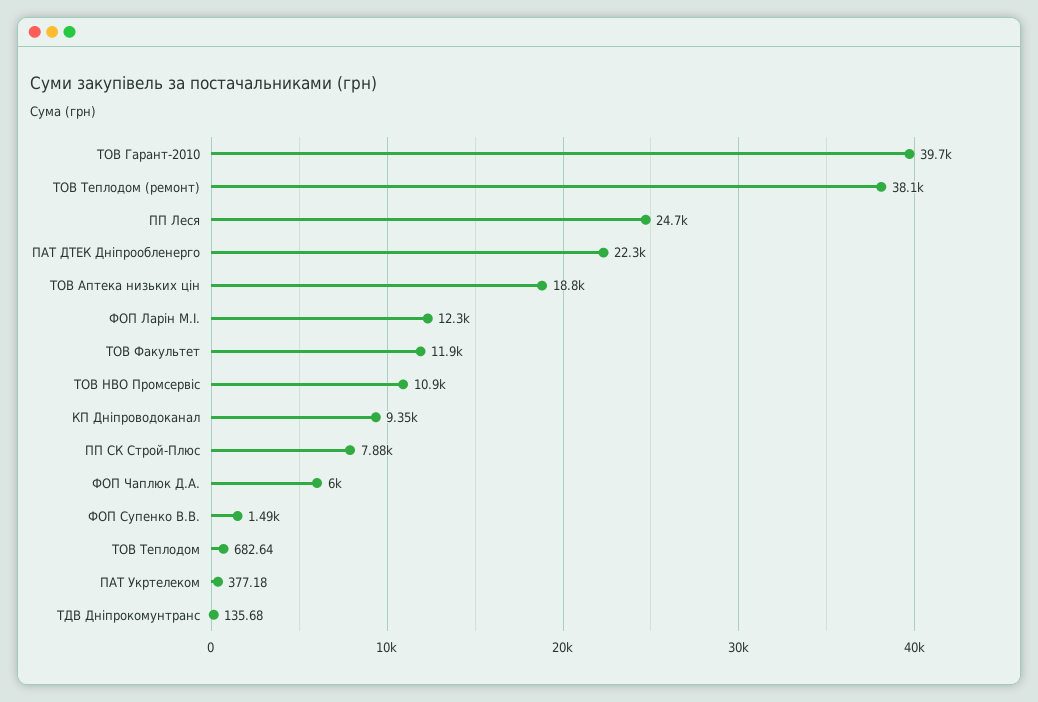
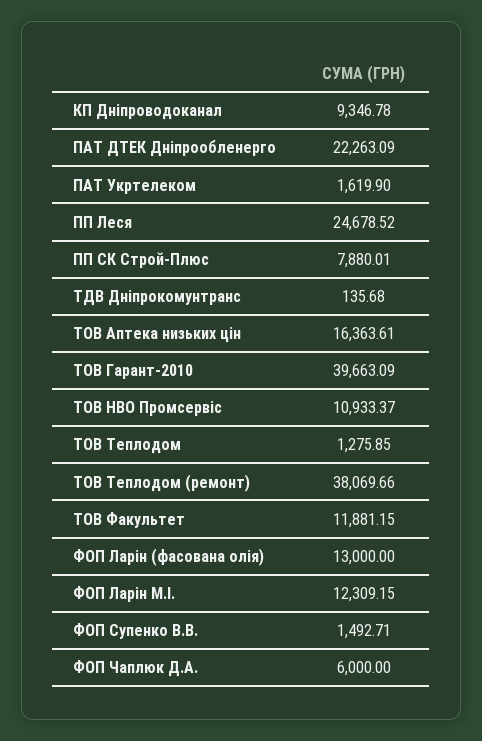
ТОВ Аптека низьких цін: 18800 -> 16363.61
ТОВ Теплодом: 682.64 -> 1275.85
ПАТ Укртелеком: 377.18 -> 1619.9
ФОП Ларін (фасована олія): none -> 13000

